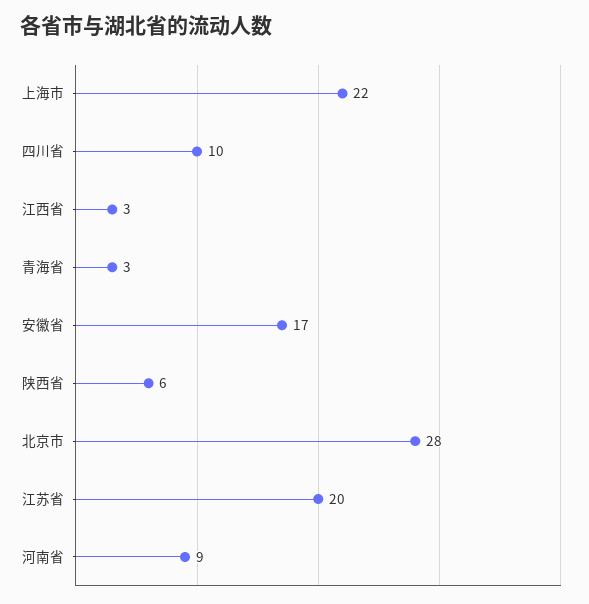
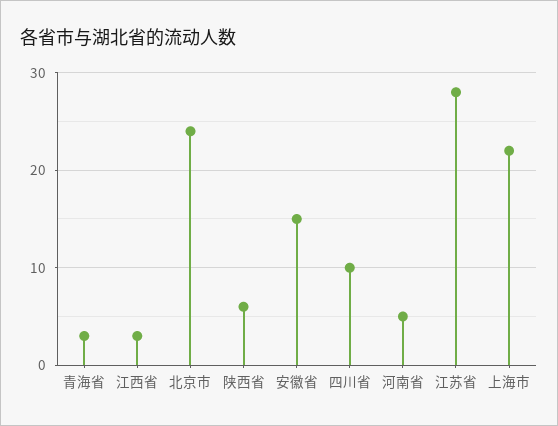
安徽省: 17 -> 15
北京市: 28 -> 24
江苏省: 20 -> 28
河南省: 9 -> 5

